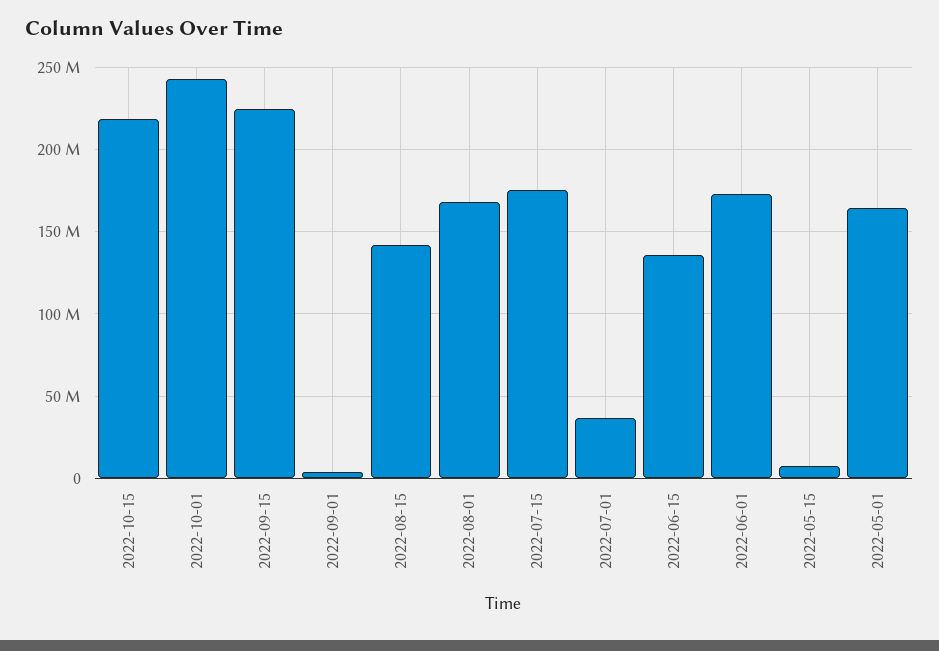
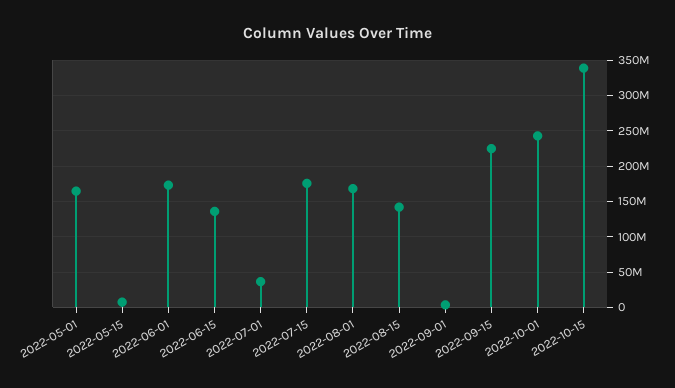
2022-10-15: 220000000 -> 340000000

